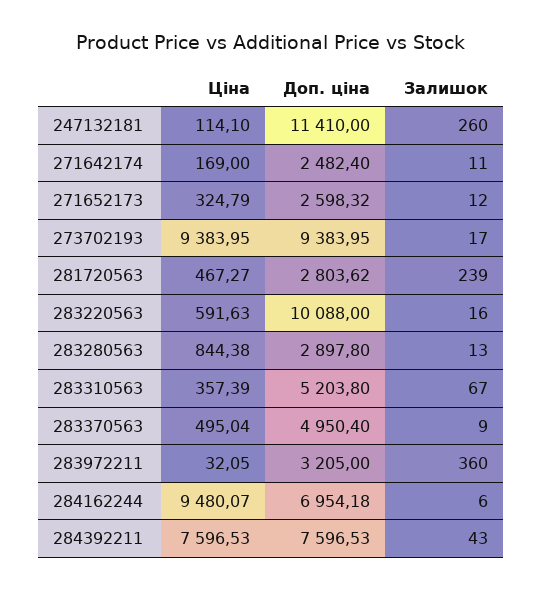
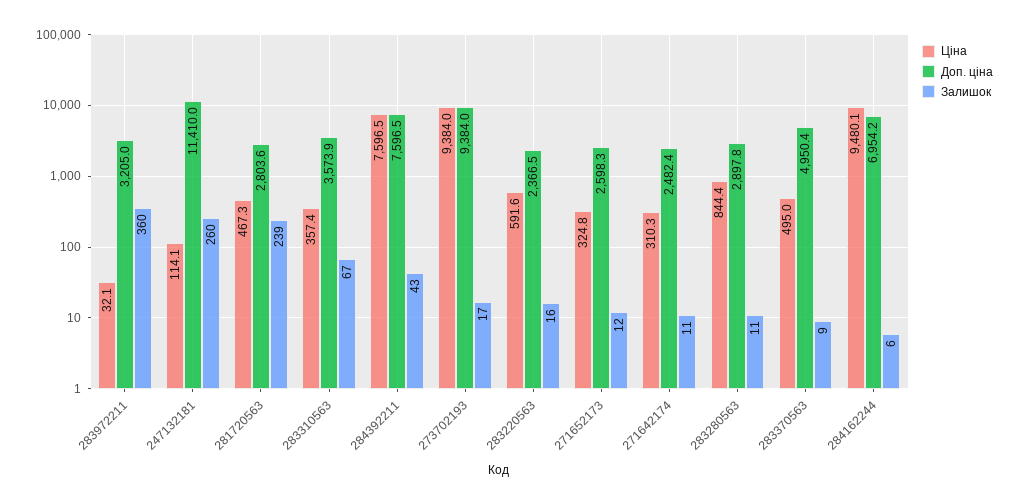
Ціна, 271642174: 169 -> 310.3
Доп. ціна, 283220563: 10088 -> 2366.5
Залишок, 283280563: 13 -> 11
Доп. ціна, 283310563: 5203.8 -> 3573.9

